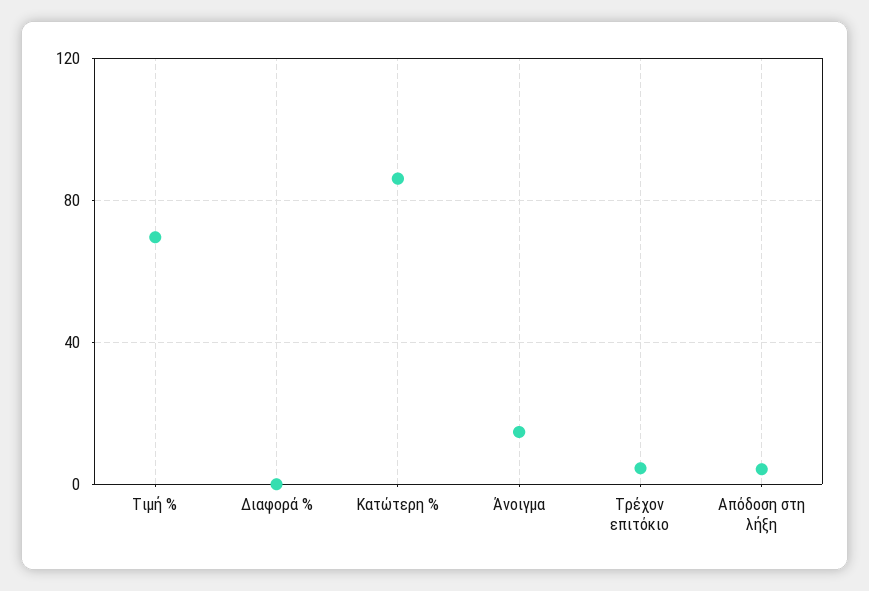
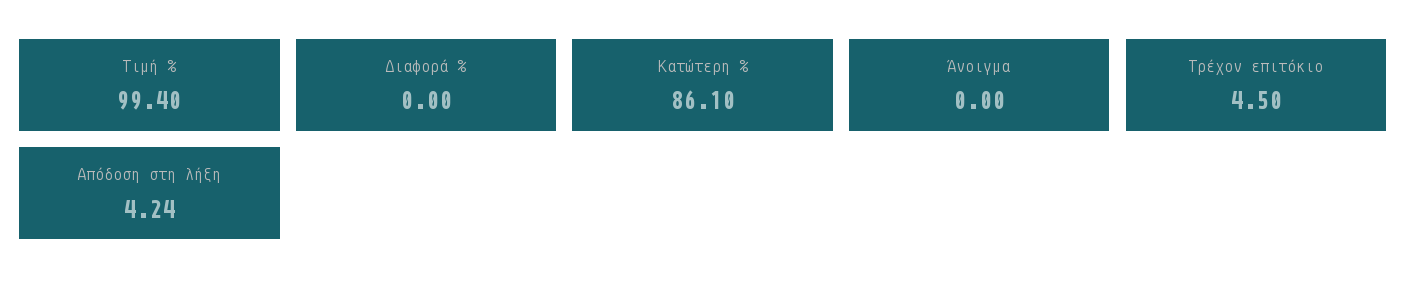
Τιμή %: 70 -> 99.4
Άνοιγμα: 15 -> 0

